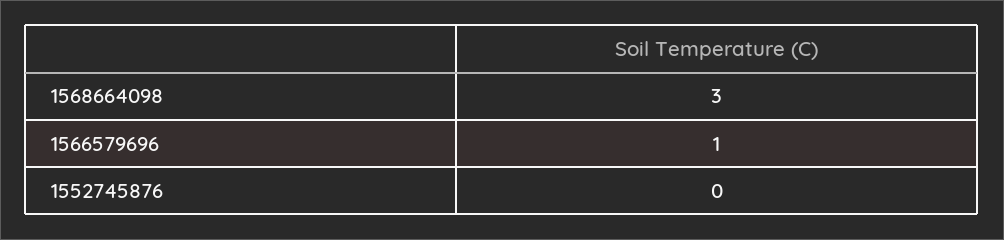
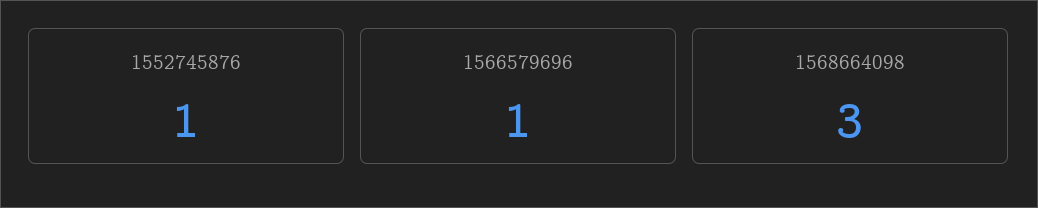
1552745876: 0 -> 1

